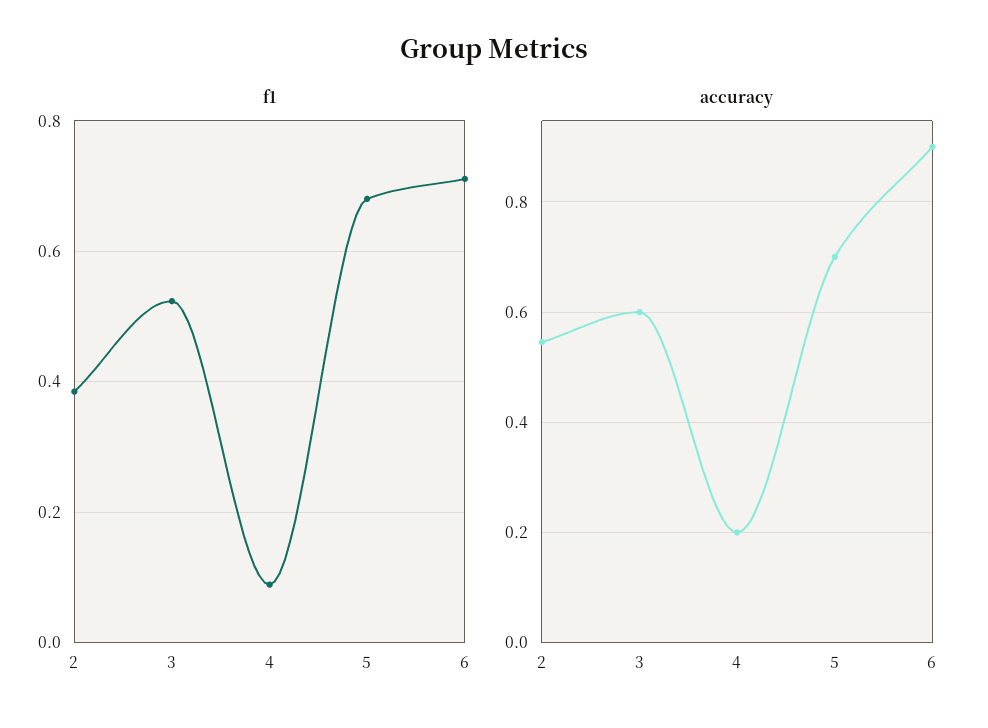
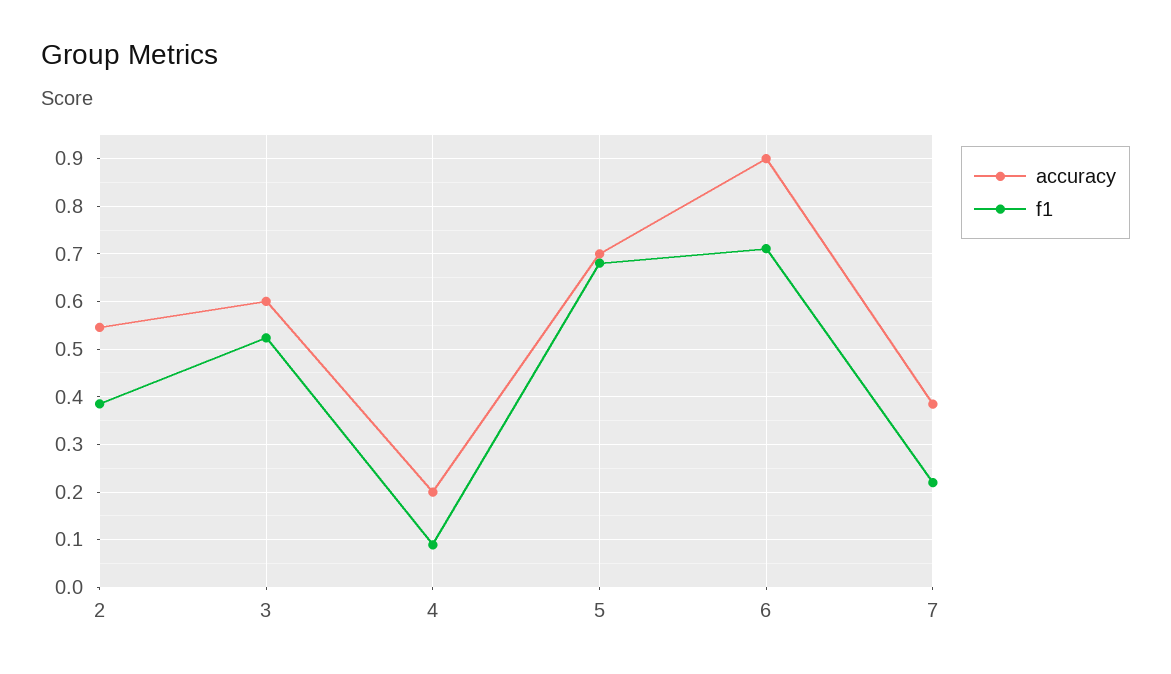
accuracy, 7: none -> 0.38
f1, 7: none -> 0.22

